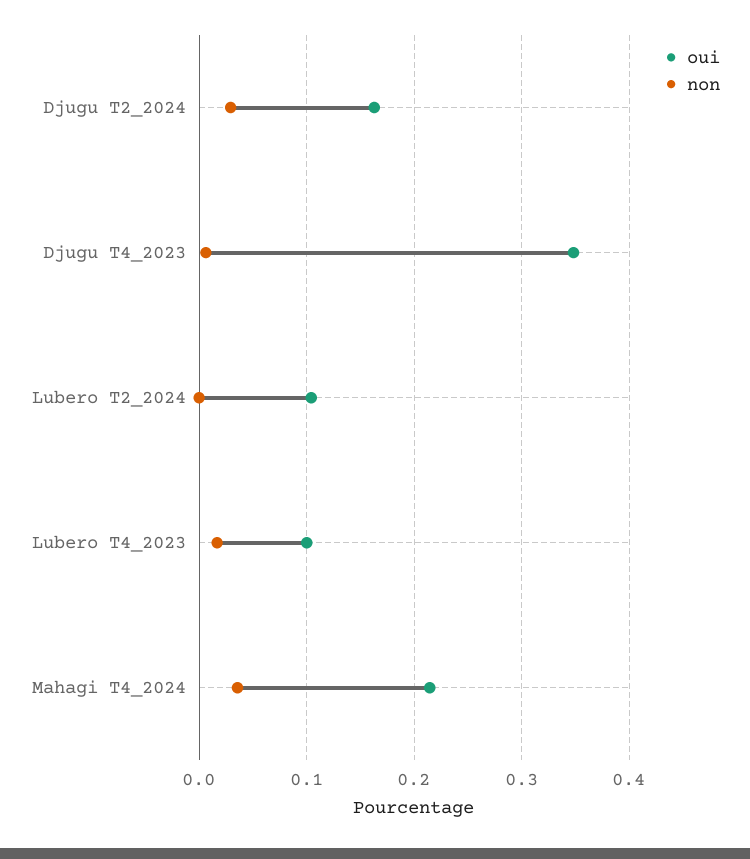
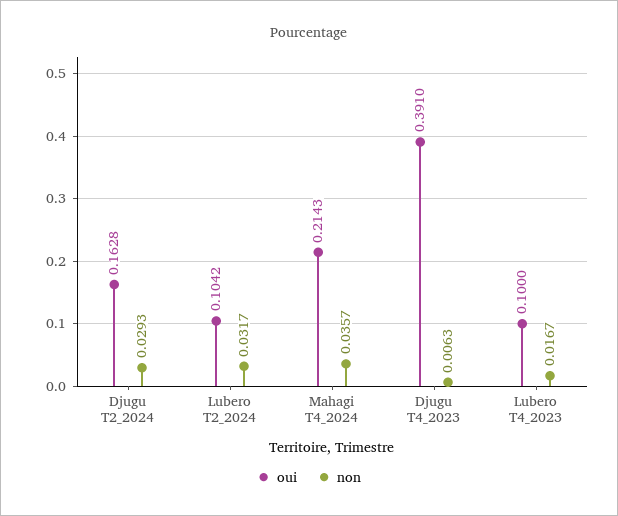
oui, Djugu T4_2023: 0.35 -> 0.391
non, Lubero T2_2024: 0 -> 0.0317

